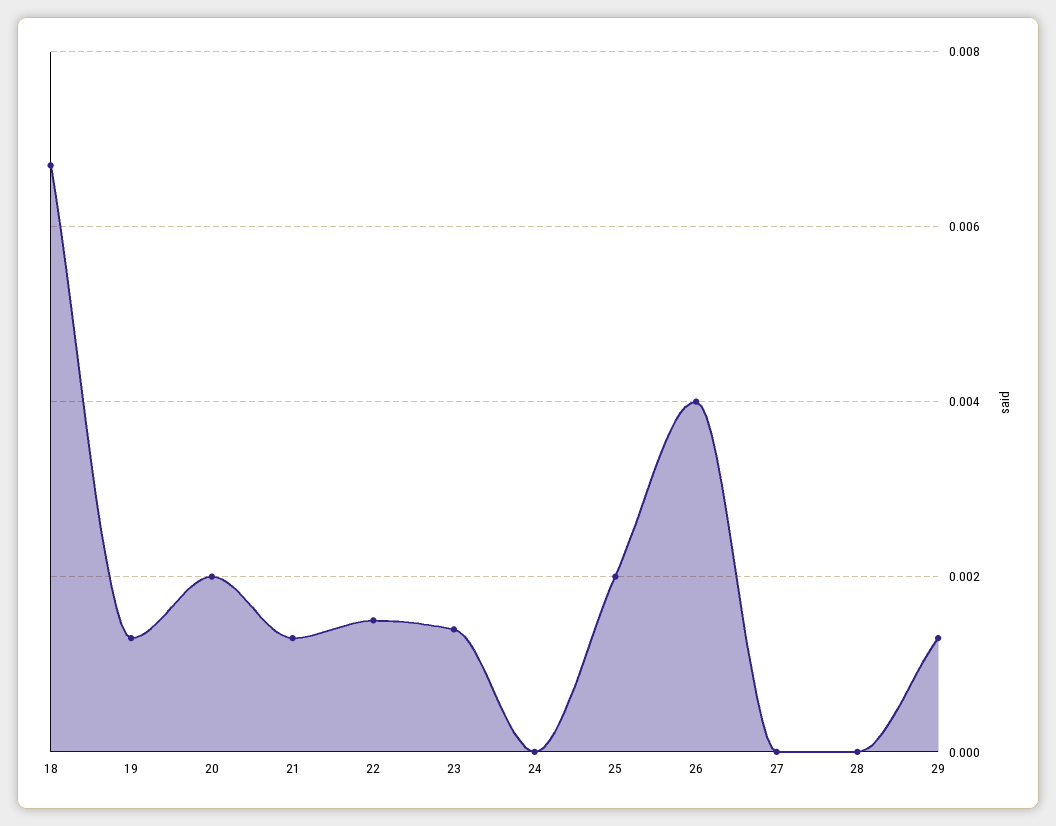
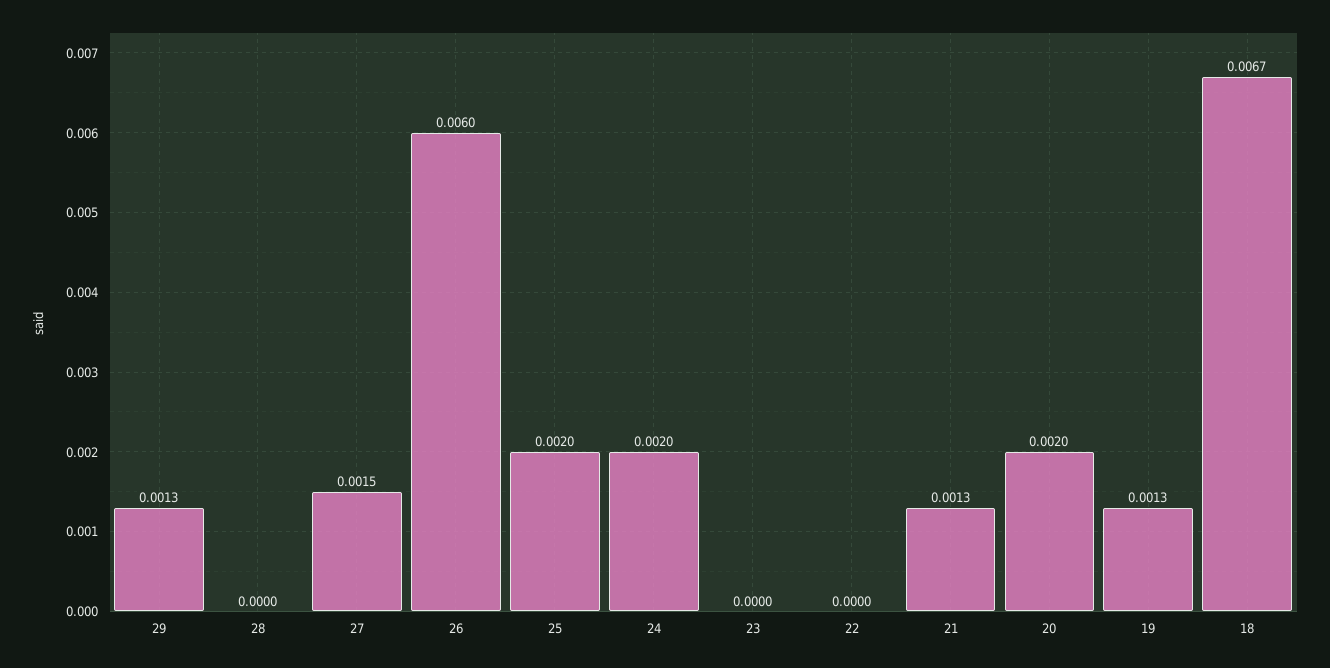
22: 0.0015 -> 0
23: 0.0015 -> 0
24: 0 -> 0.002
26: 0.004 -> 0.006
27: 0 -> 0.0015

